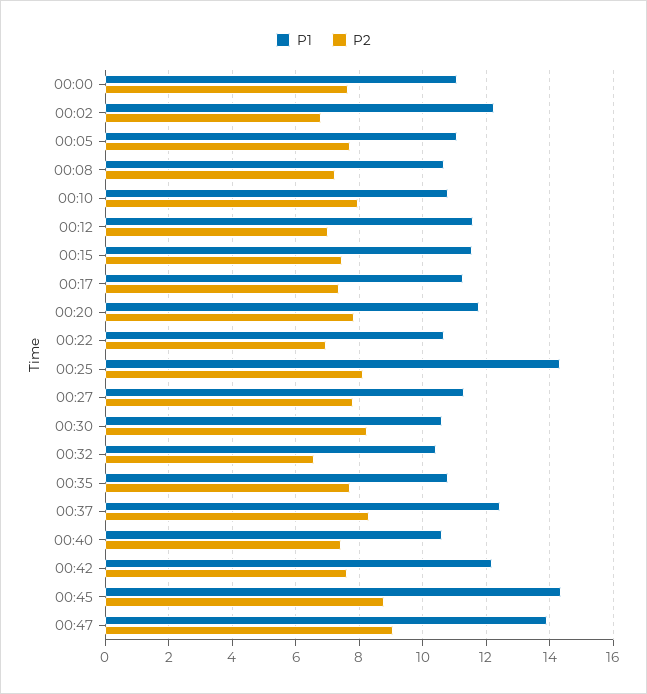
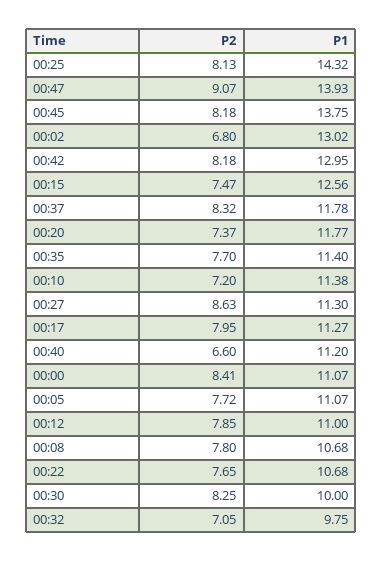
P2, 00:00: 7.6 -> 8.41
P1, 00:02: 12.2 -> 13.02
P2, 00:08: 7.2 -> 7.8
P1, 00:10: 10.8 -> 11.38
P2, 00:10: 8 -> 7.2
P1, 00:12: 11.6 -> 11
P2, 00:12: 7 -> 7.85
P1, 00:15: 11.6 -> 12.56
P2, 00:17: 7.4 -> 7.95
P2, 00:20: 7.8 -> 7.37
P2, 00:22: 7 -> 7.65
P2, 00:27: 7.8 -> 8.63
P1, 00:30: 10.6 -> 10
P1, 00:32: 10.4 -> 9.75
P2, 00:32: 6.6 -> 7.05
P1, 00:35: 10.8 -> 11.4
P1, 00:37: 12.4 -> 11.78
P1, 00:40: 10.6 -> 11.2
P2, 00:40: 7.4 -> 6.6
P1, 00:42: 12.2 -> 12.95
P2, 00:42: 7.6 -> 8.18
P1, 00:45: 14.4 -> 13.75
P2, 00:45: 8.8 -> 8.18

